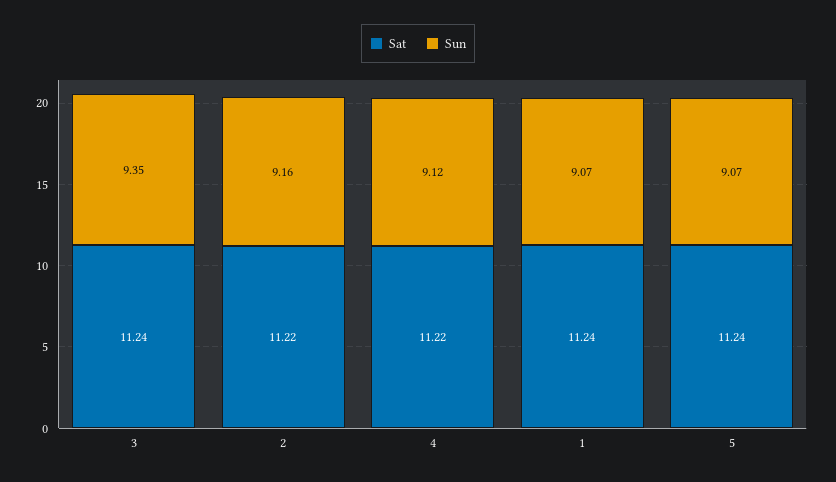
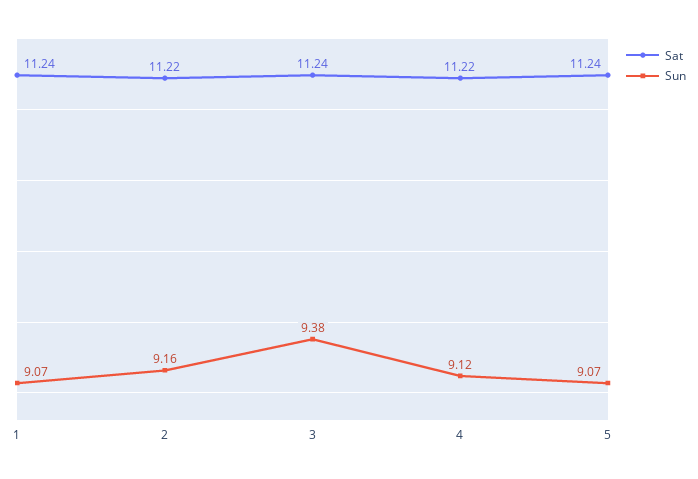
Sun, 3: 9.35 -> 9.38

